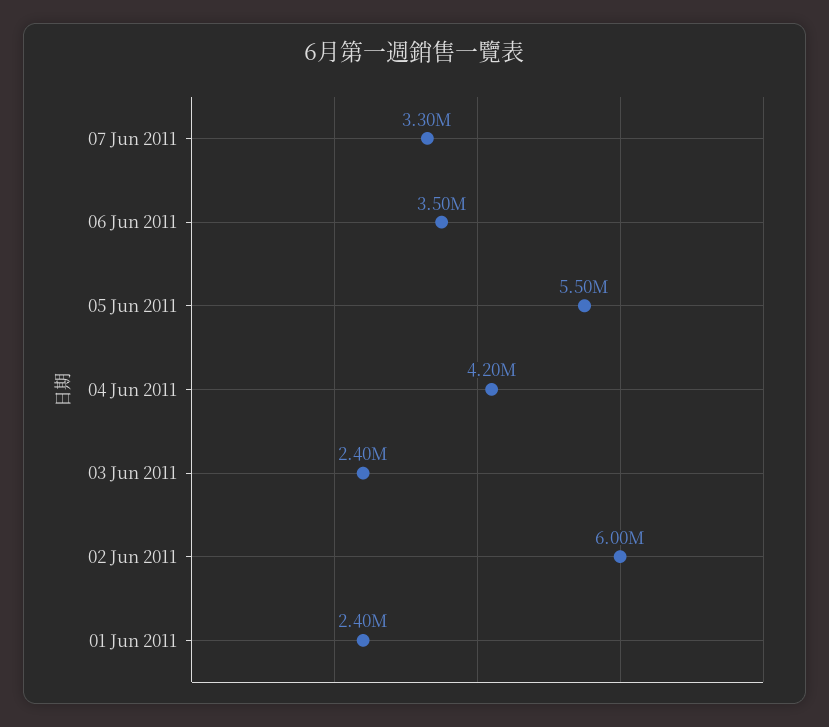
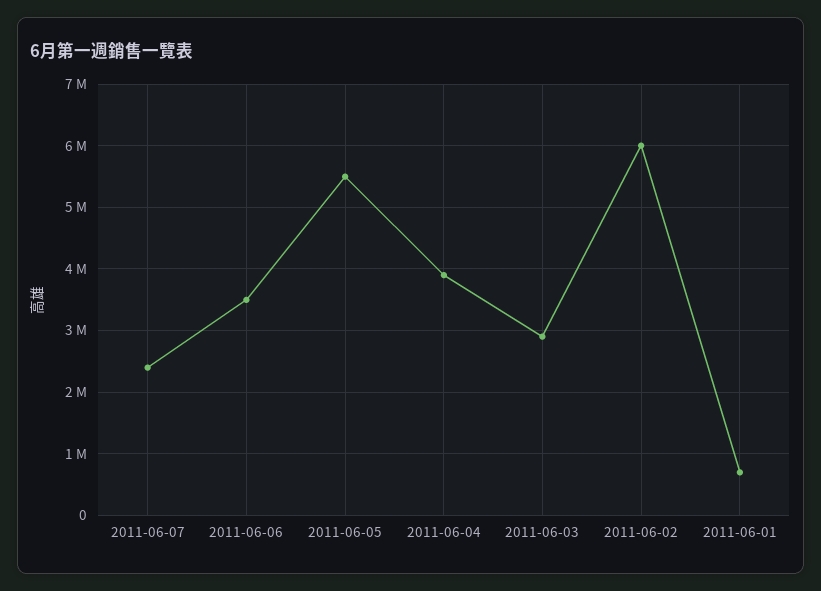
07 Jun 2011: 3300000 -> 2400000
04 Jun 2011: 4200000 -> 3900000
03 Jun 2011: 2400000 -> 2900000
01 Jun 2011: 2400000 -> 700000

